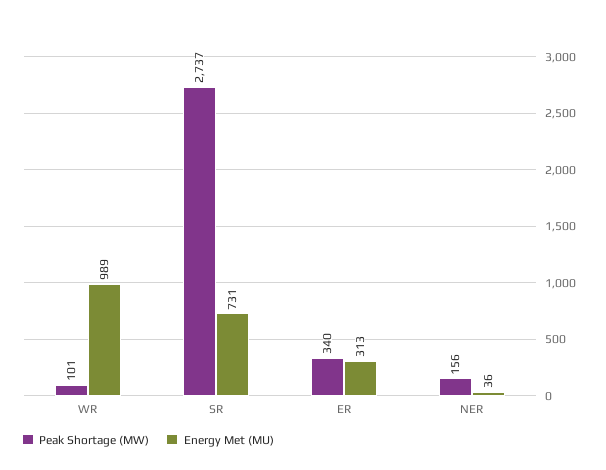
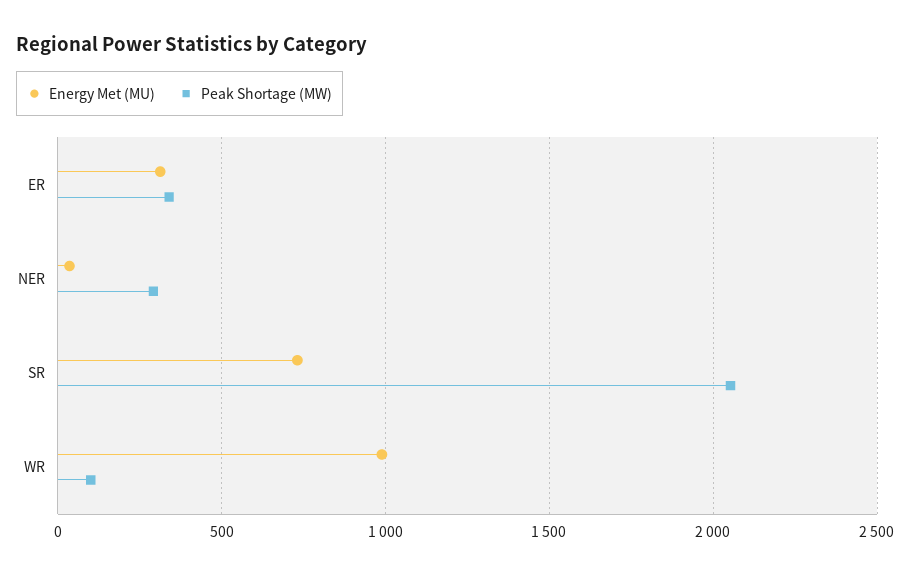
Peak Shortage (MW), SR: 2737 -> 2050
Peak Shortage (MW), NER: 156 -> 300

